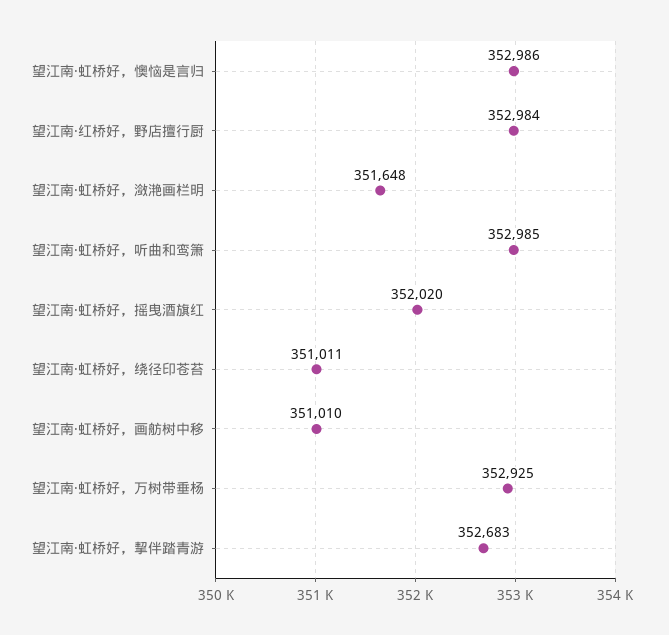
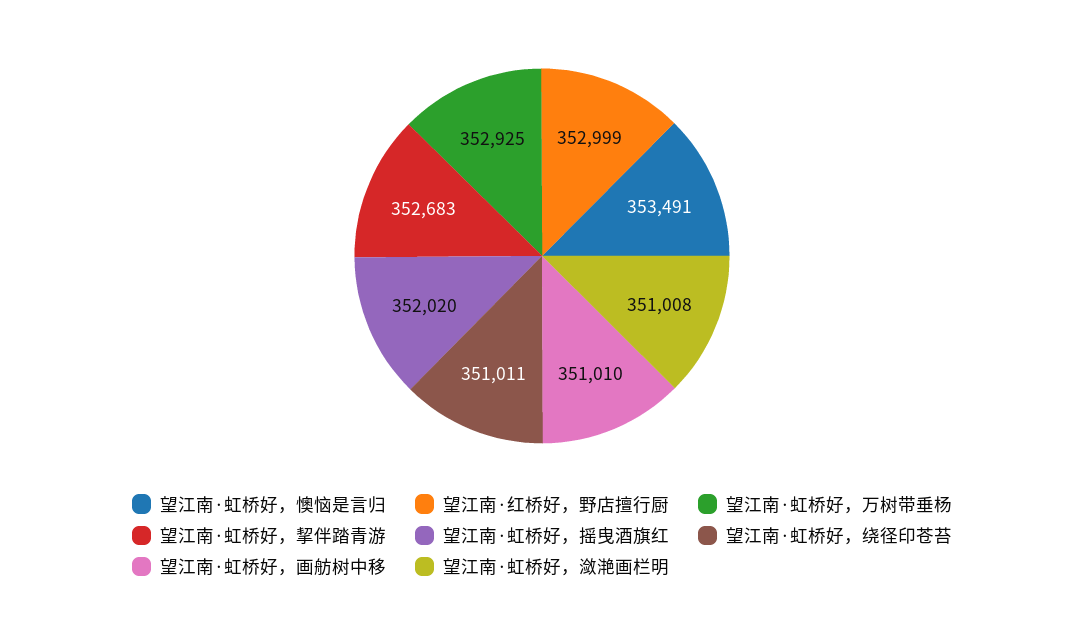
望江南·虹桥好，懊恼是言归: 352986 -> 353491
望江南·红桥好，野店擅行厨: 352984 -> 352999
望江南·虹桥好，潋滟画栏明: 351648 -> 351008
望江南·虹桥好，听曲和鸾箫: 352985 -> none

